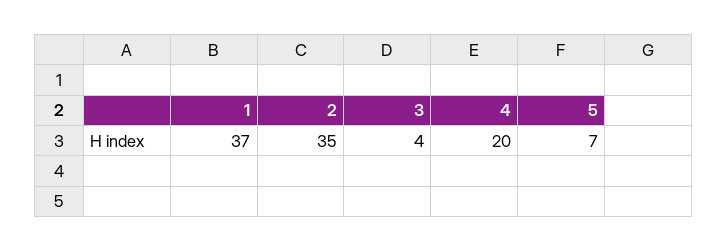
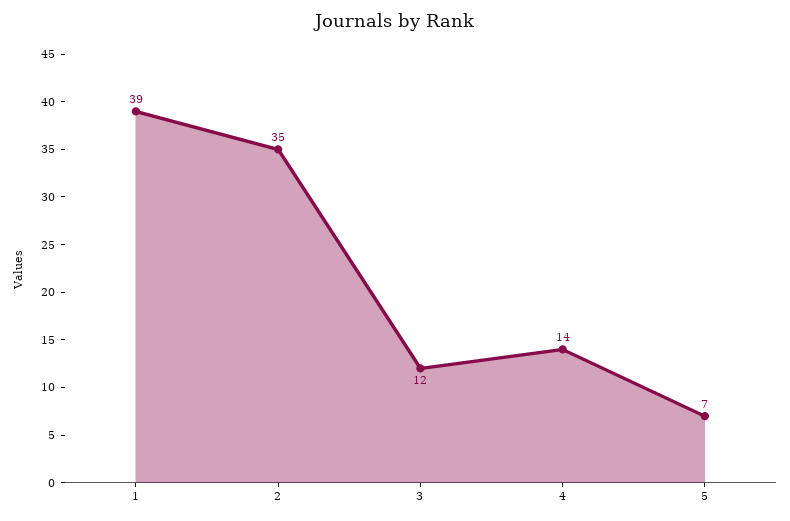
1: 37 -> 39
3: 4 -> 12
4: 20 -> 14

